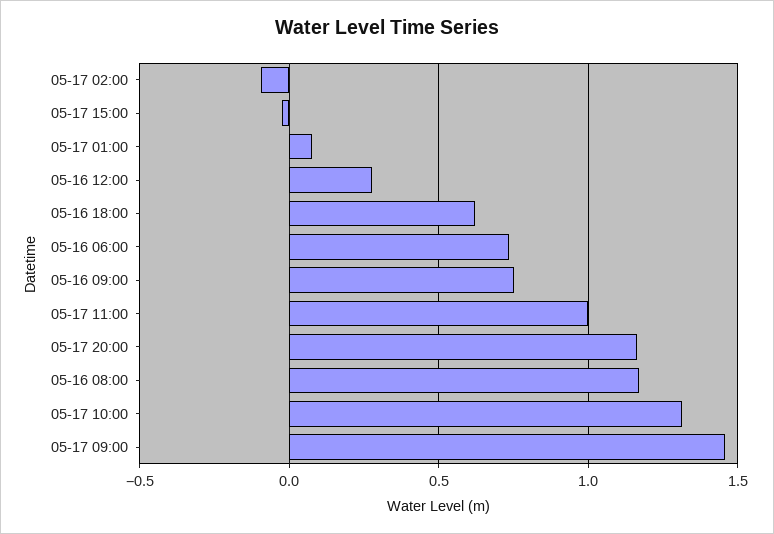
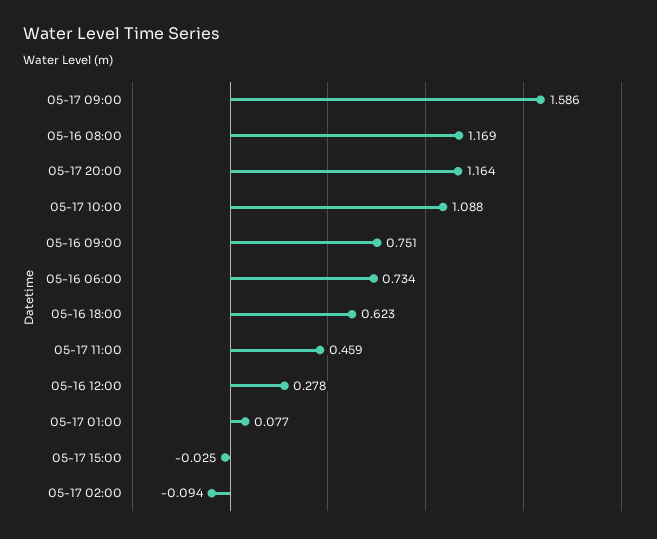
05-17 11:00: 1 -> 0.459
05-17 10:00: 1.3 -> 1.088
05-17 09:00: 1.45 -> 1.586

